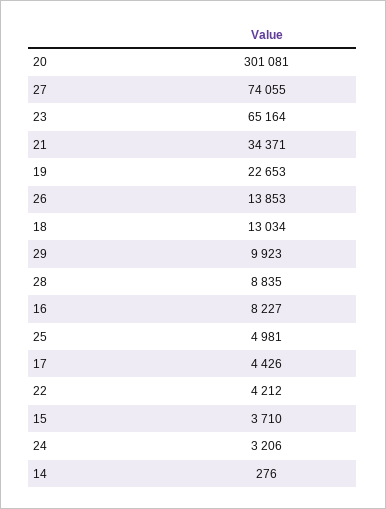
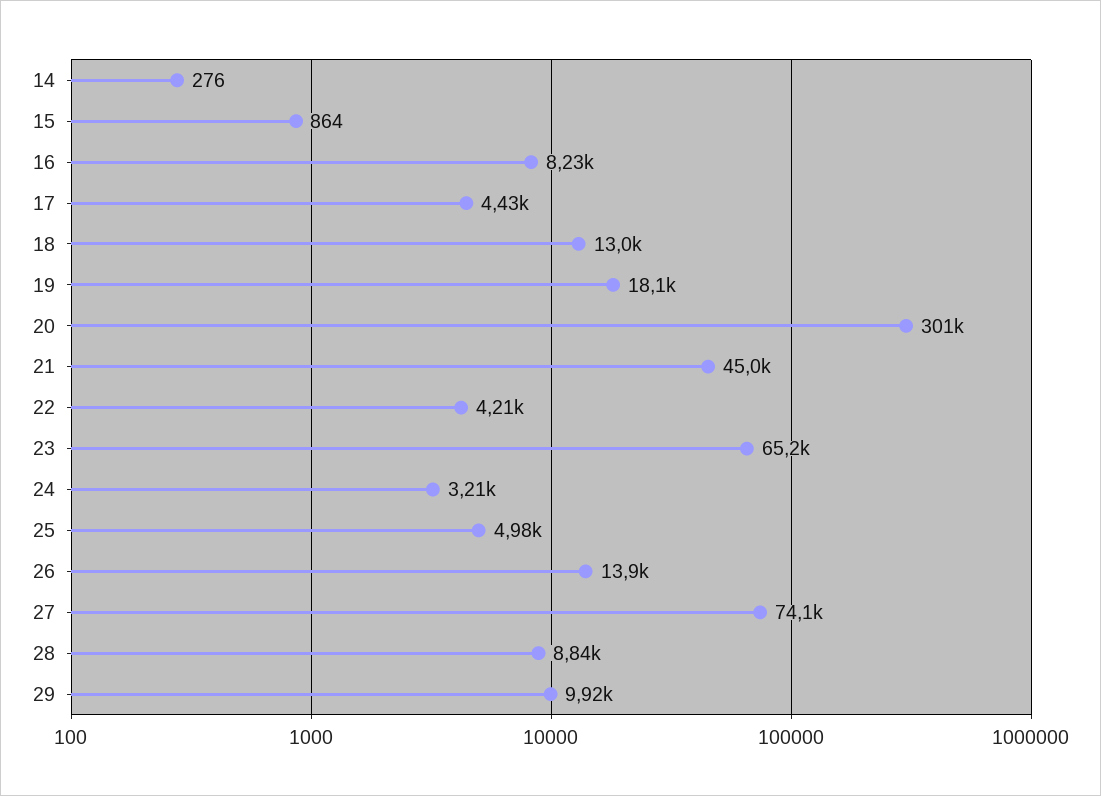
21: 34371 -> 45000
19: 22653 -> 18100
15: 3710 -> 864

